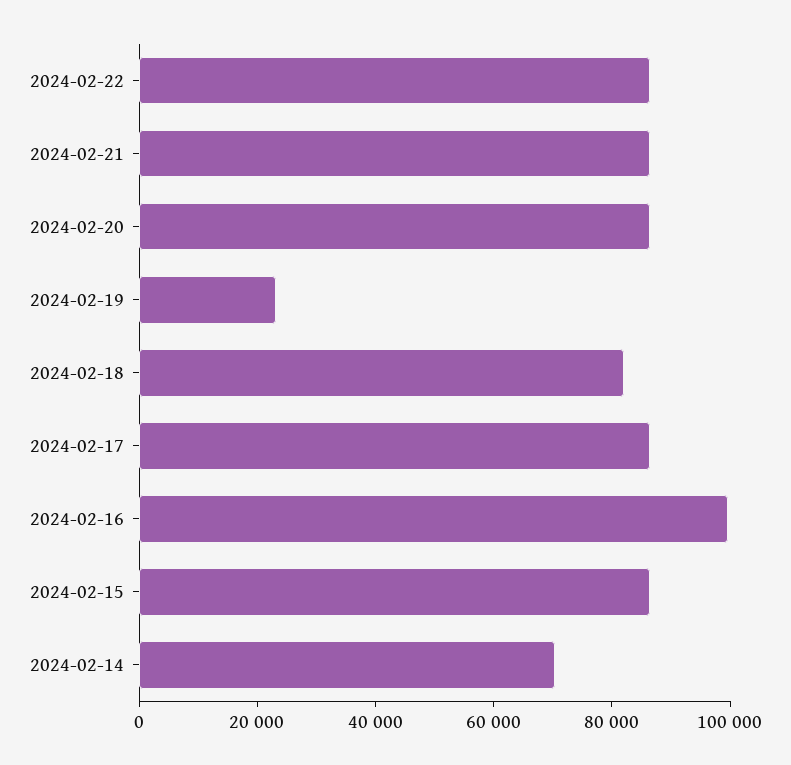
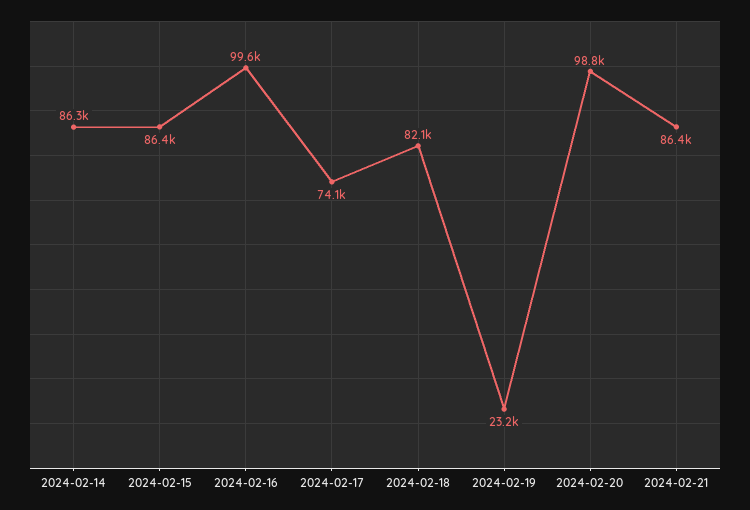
2024-02-22: 85000 -> none
2024-02-20: 85000 -> 98800
2024-02-17: 85000 -> 74100
2024-02-14: 70000 -> 86300

